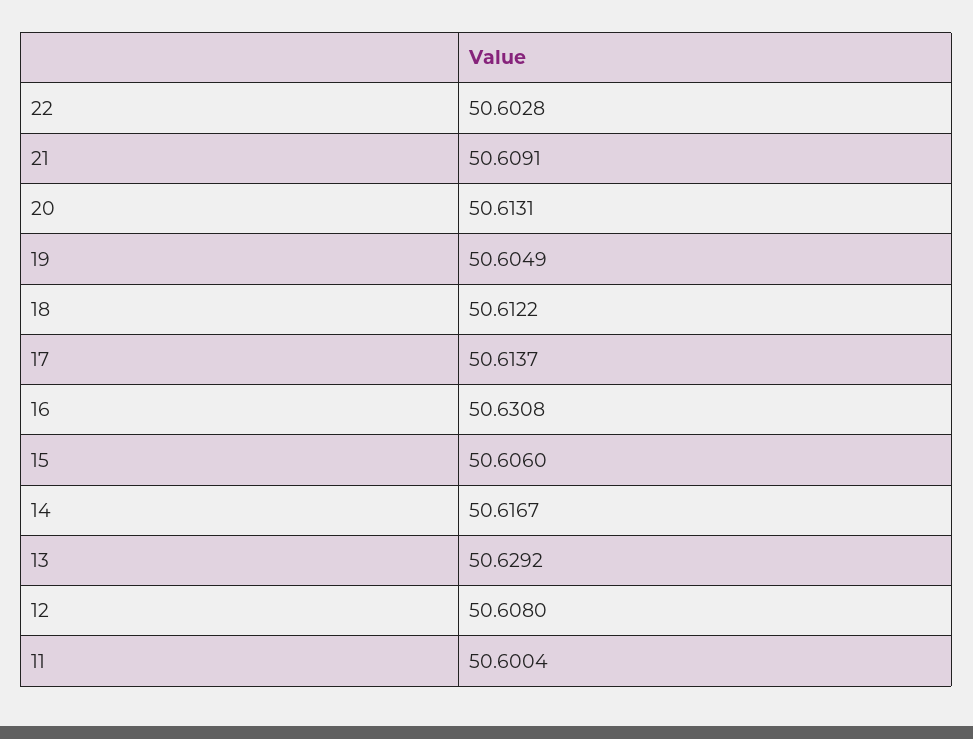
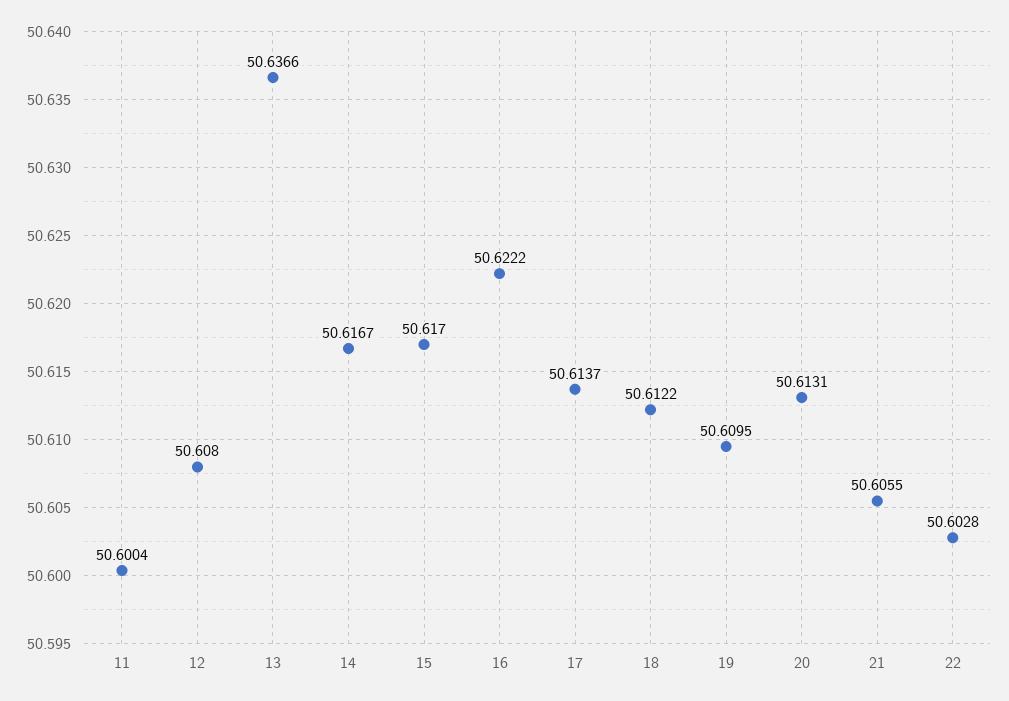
21: 50.6091 -> 50.6055
19: 50.6049 -> 50.6095
16: 50.6308 -> 50.6222
15: 50.606 -> 50.617
13: 50.6292 -> 50.6366

